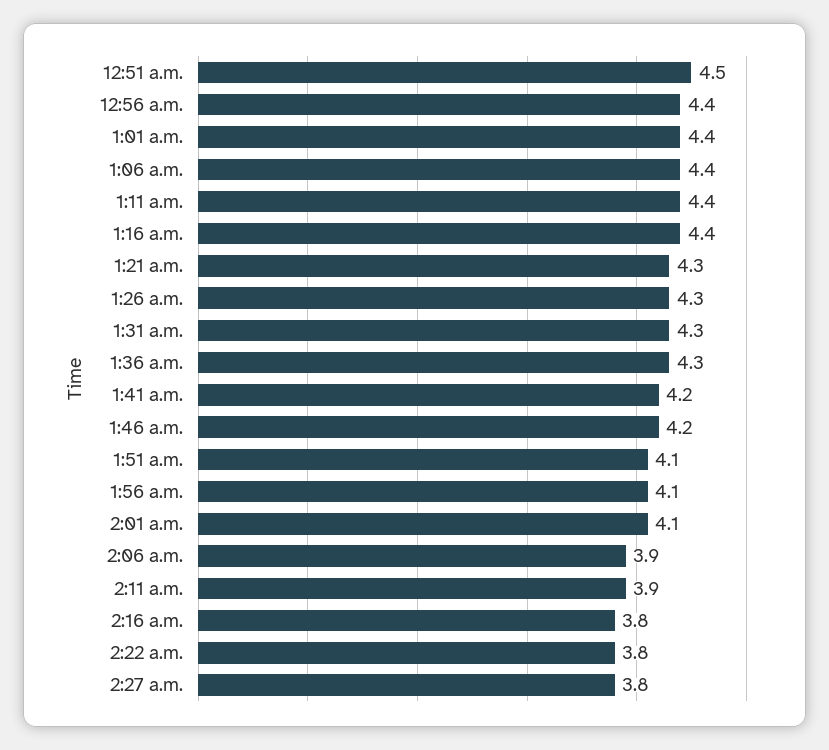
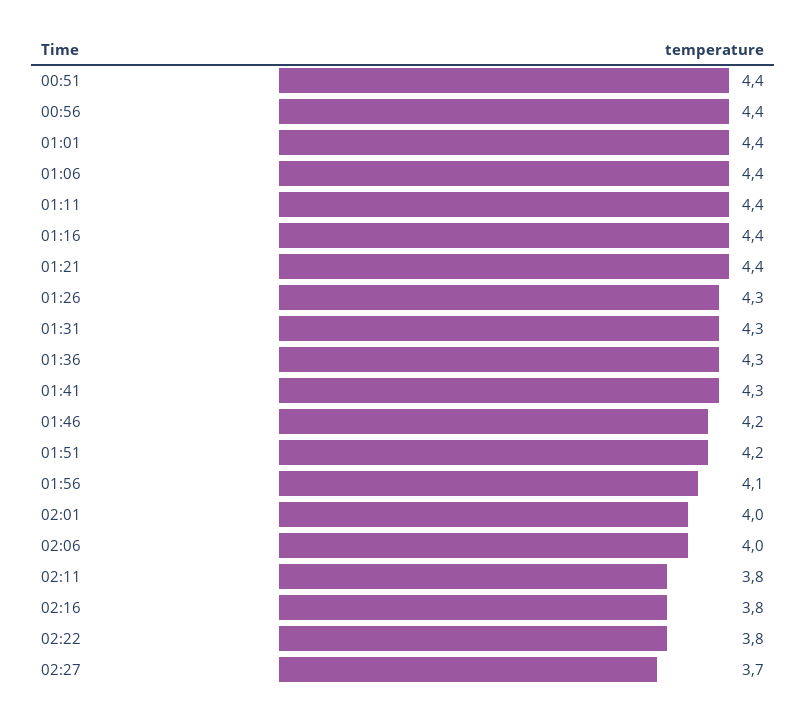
12:51 a.m.: 4.5 -> 4.4
1:21 a.m.: 4.3 -> 4.4
1:41 a.m.: 4.2 -> 4.3
1:51 a.m.: 4.1 -> 4.2
2:01 a.m.: 4.1 -> 4
2:06 a.m.: 3.9 -> 4
2:11 a.m.: 3.9 -> 3.8
2:27 a.m.: 3.8 -> 3.7

